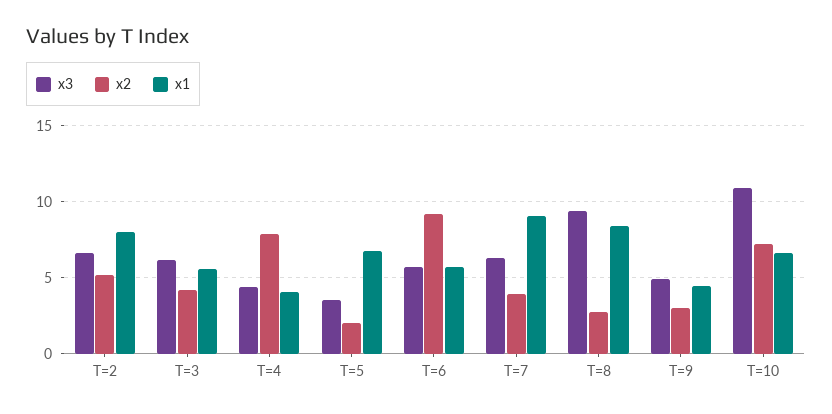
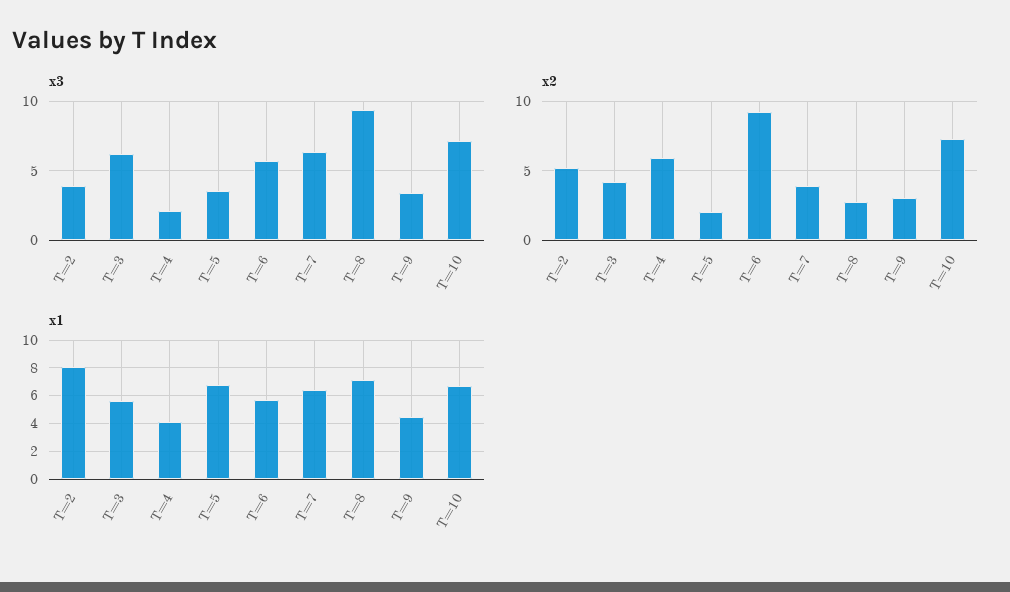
x3, T=2: 6.5 -> 4
x3, T=4: 4.5 -> 2
x2, T=4: 8 -> 6
x1, T=7: 9 -> 6.5
x1, T=8: 8.5 -> 7
x3, T=9: 5 -> 3.5
x3, T=10: 11 -> 7

